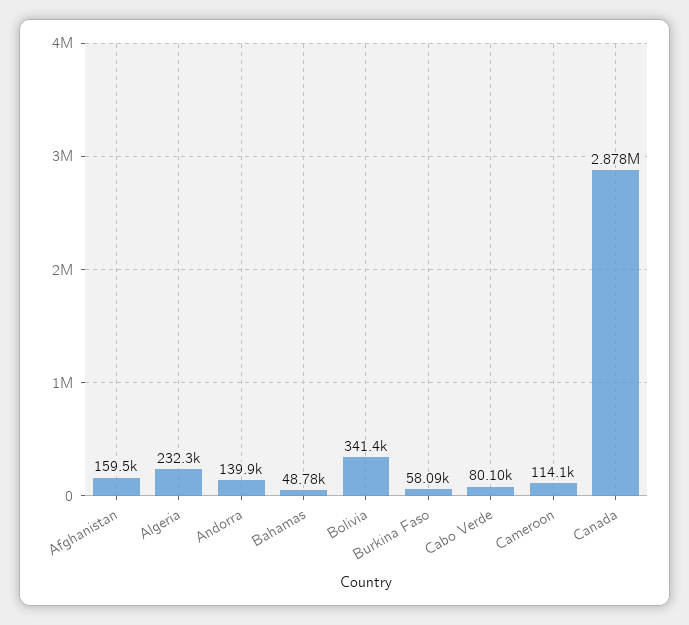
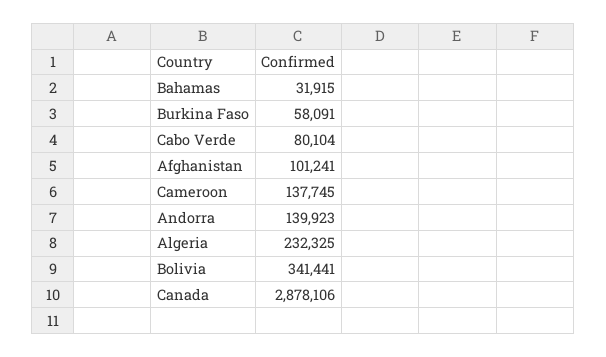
Afghanistan: 159500 -> 101241
Bahamas: 48780 -> 31915
Cameroon: 114100 -> 137745

